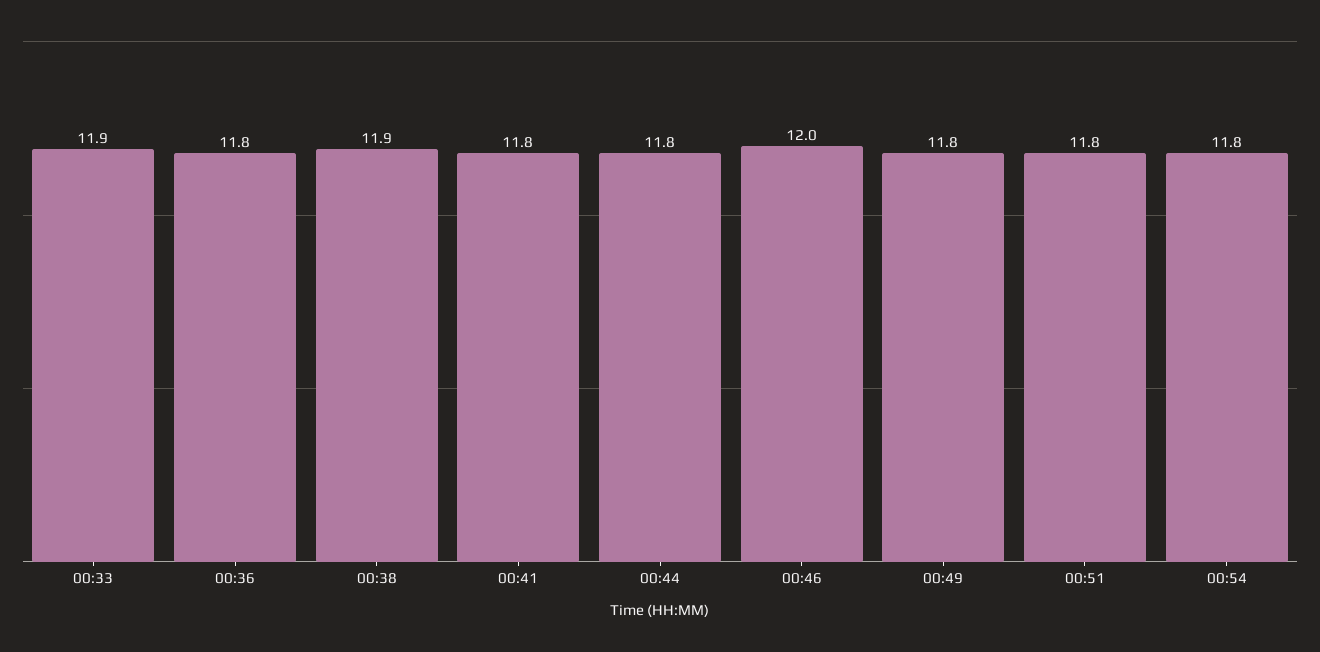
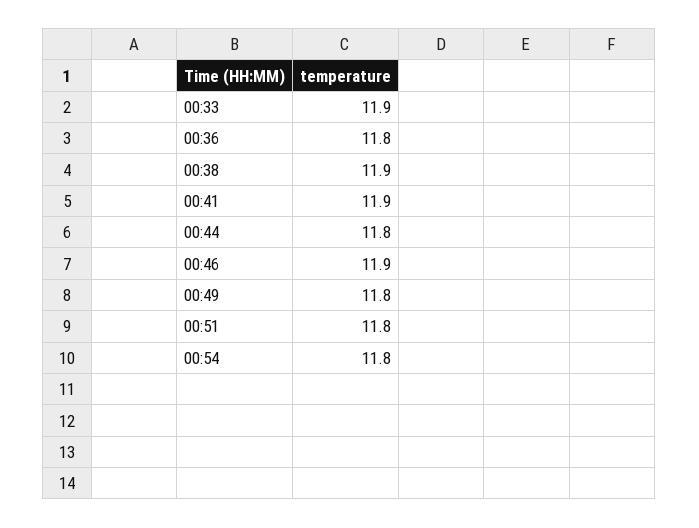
00:41: 11.8 -> 11.9
00:46: 12 -> 11.9

